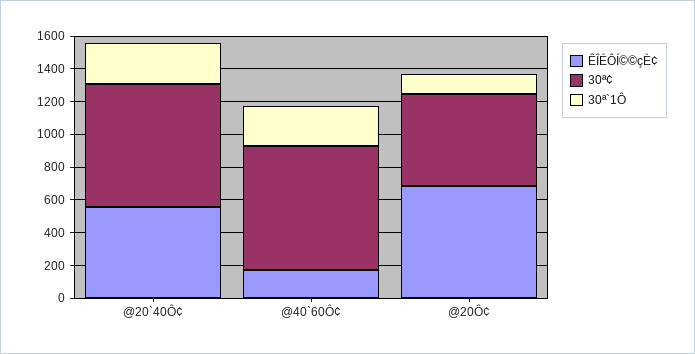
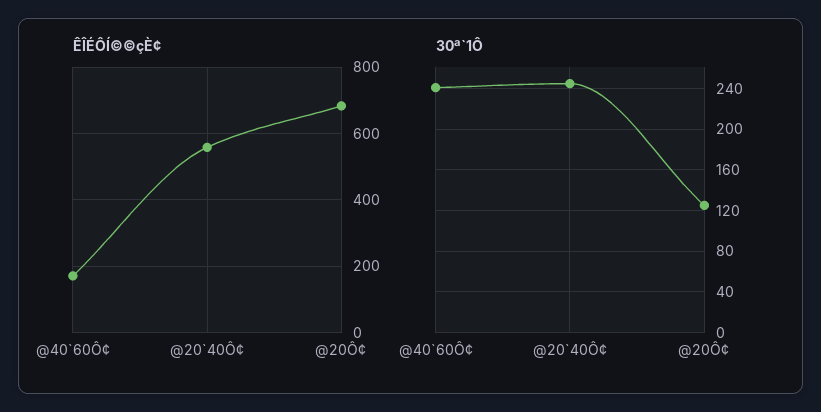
30ª¢, @20`40Ô¢: 750 -> none
30ª¢, @40`60Ô¢: 750 -> none
30ª¢, @20Ô¢: 550 -> none

